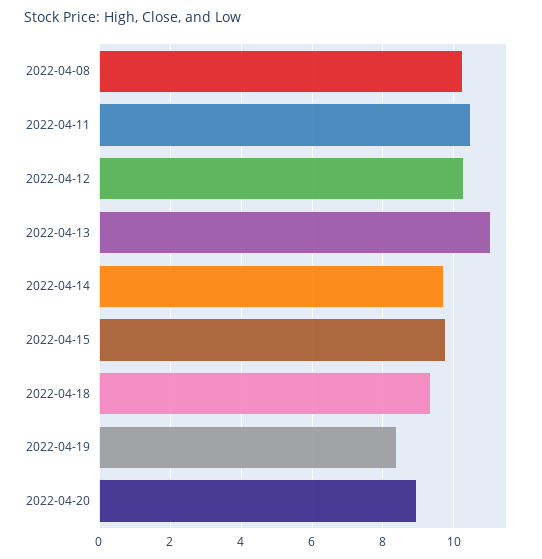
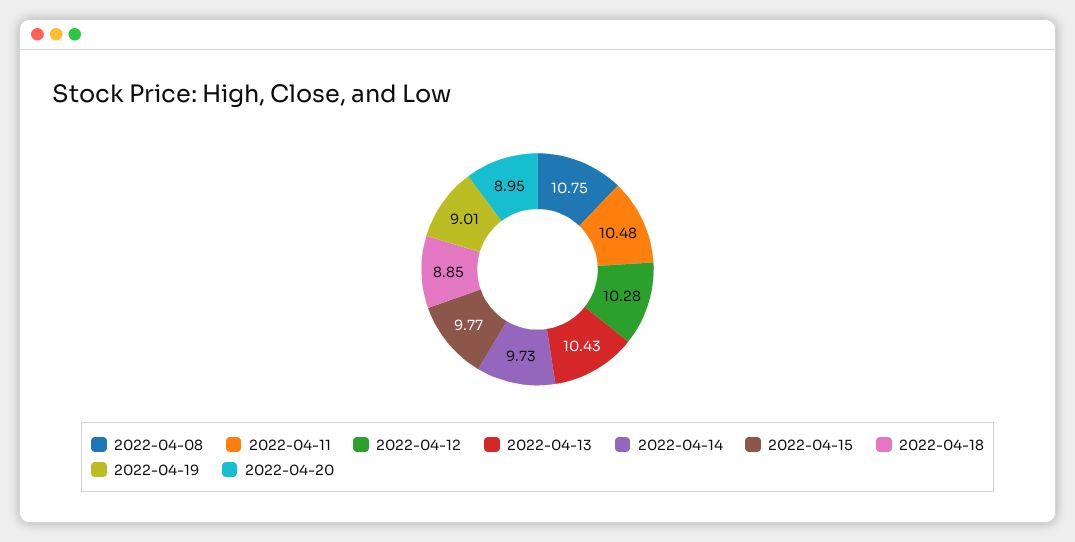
2022-04-08: 10.2 -> 10.75
2022-04-13: 11 -> 10.43
2022-04-18: 9.4 -> 8.85
2022-04-19: 8.4 -> 9.01

